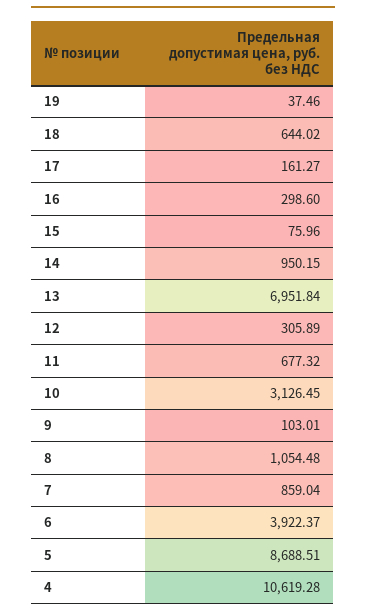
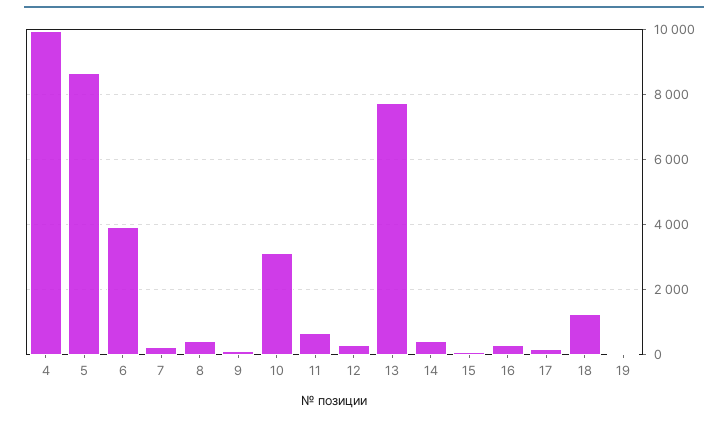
18: 644.02 -> 1200
14: 950.15 -> 400
13: 6951.84 -> 7800
8: 1054.48 -> 400
7: 859.04 -> 200
4: 10619.28 -> 10000

